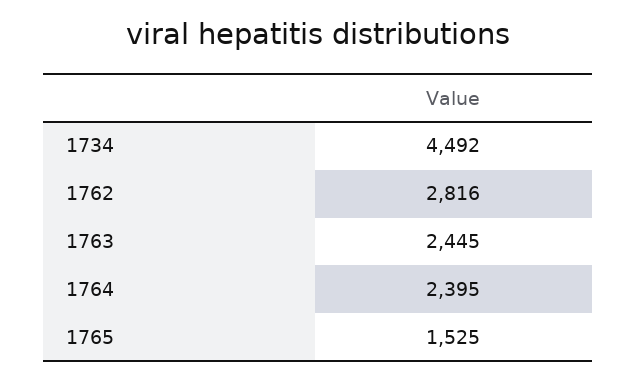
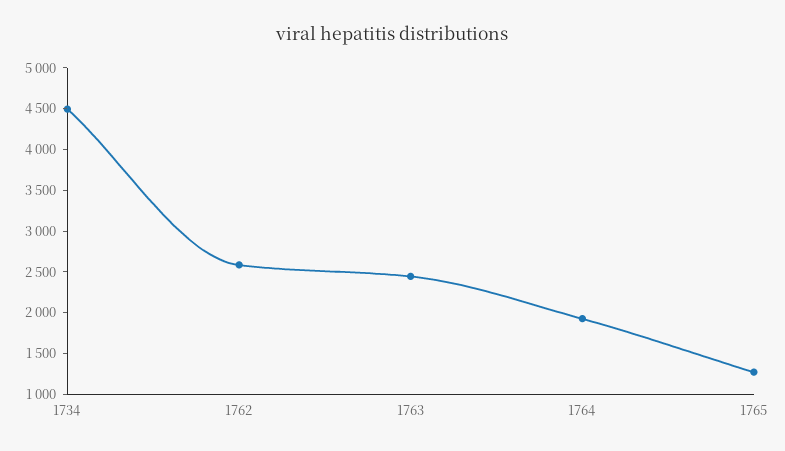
1762: 2816 -> 2600
1764: 2395 -> 1900
1765: 1525 -> 1300

